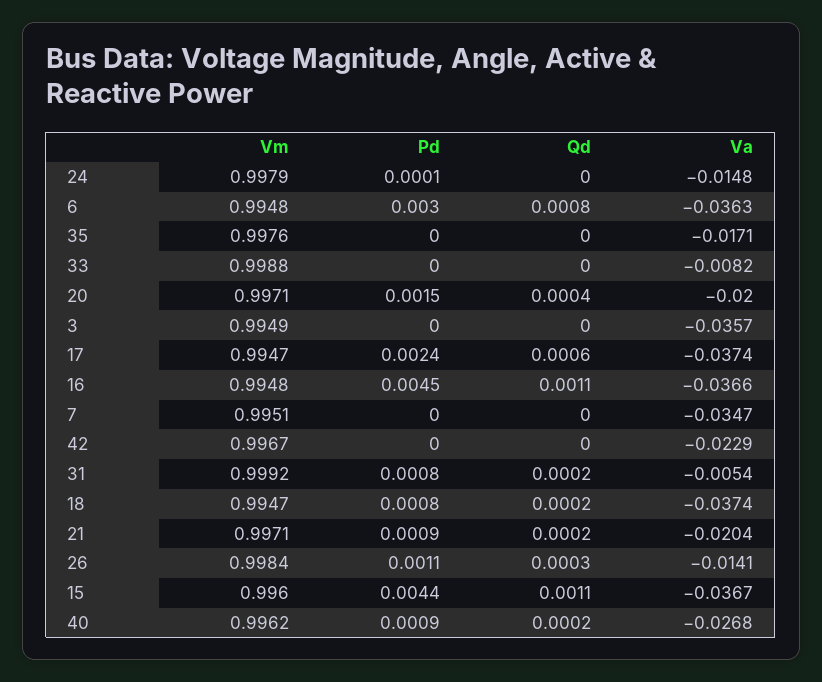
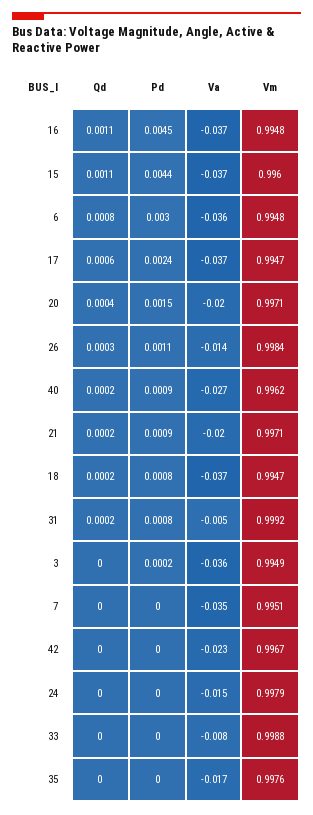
Pd, 24: 0.0001 -> 0
Pd, 3: 0 -> 0.0002

